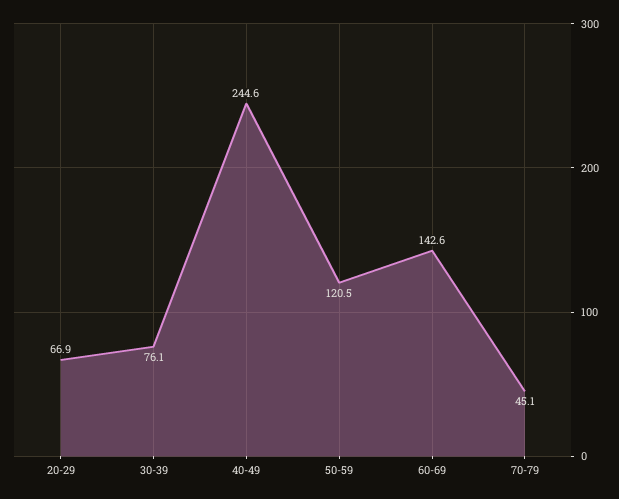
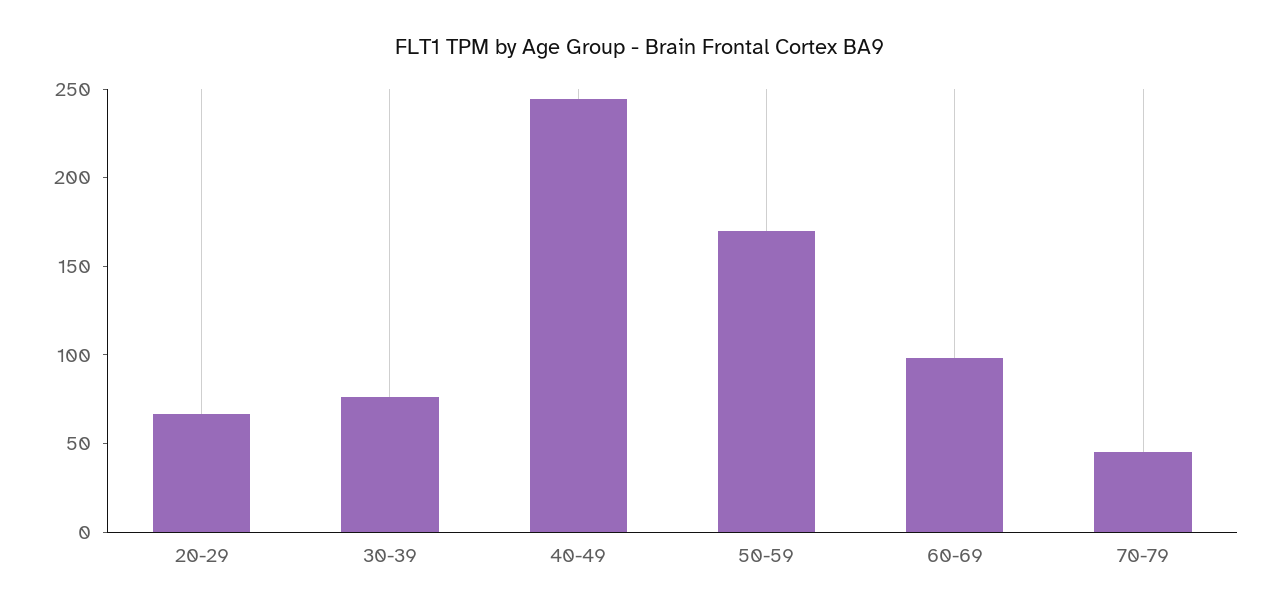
50-59: 120.5 -> 170
60-69: 142.6 -> 100

